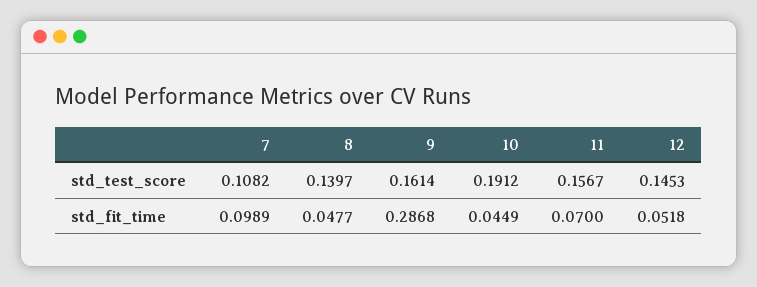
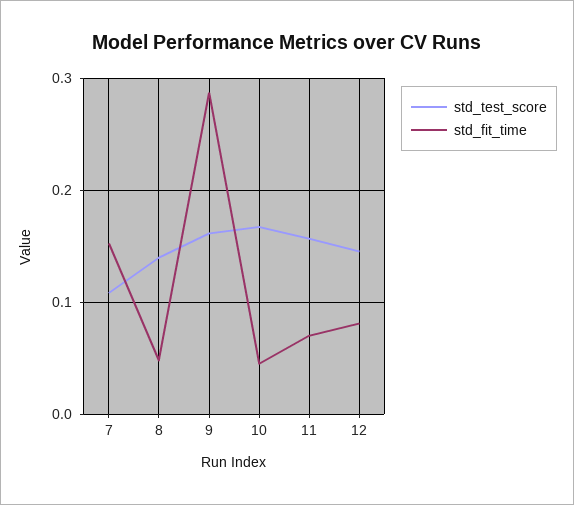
std_test_score, 10: 0.1912 -> 0.17
std_fit_time, 7: 0.0989 -> 0.15
std_fit_time, 12: 0.0518 -> 0.08

